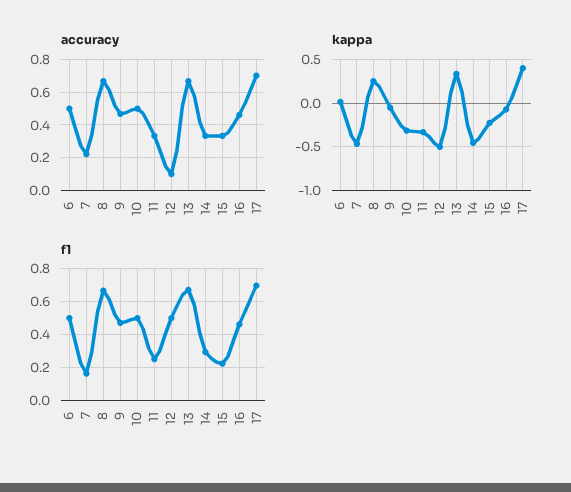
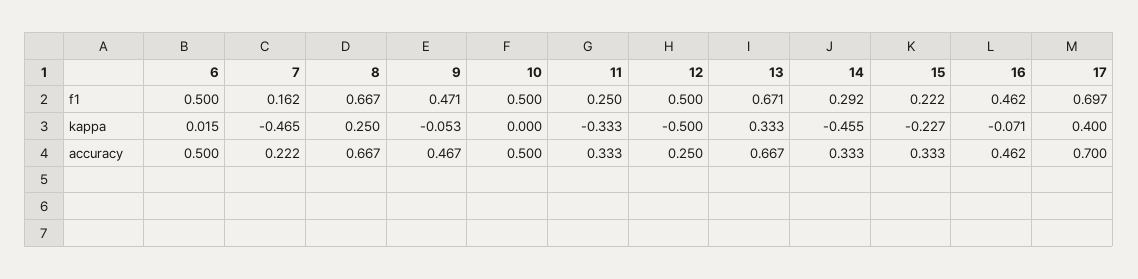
accuracy, 12: 0.1 -> 0.25
kappa, 10: -0.3 -> 0

